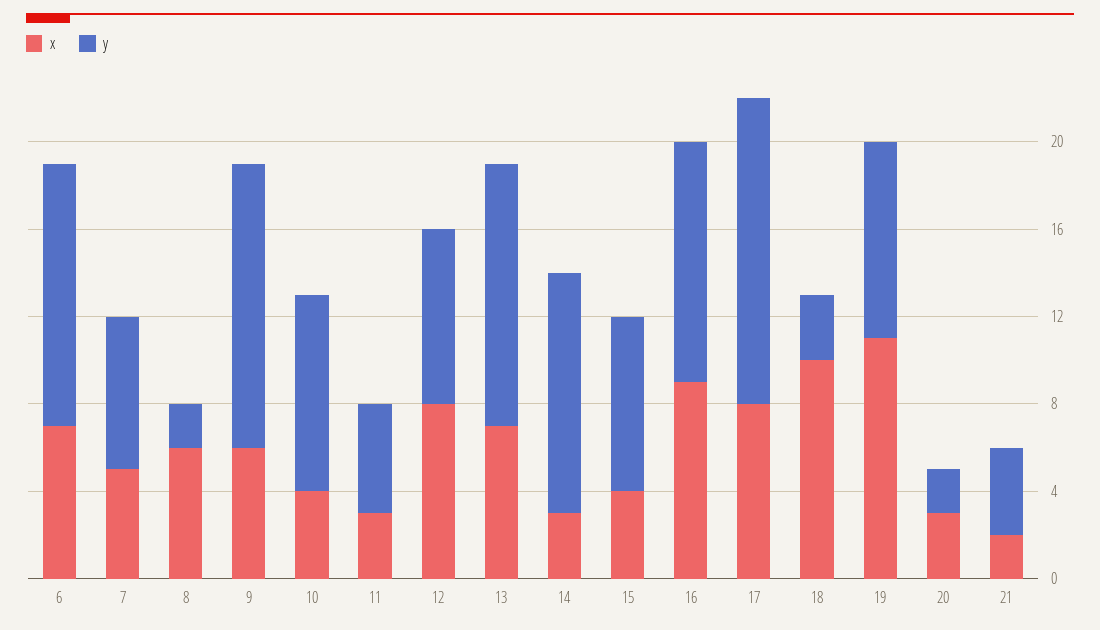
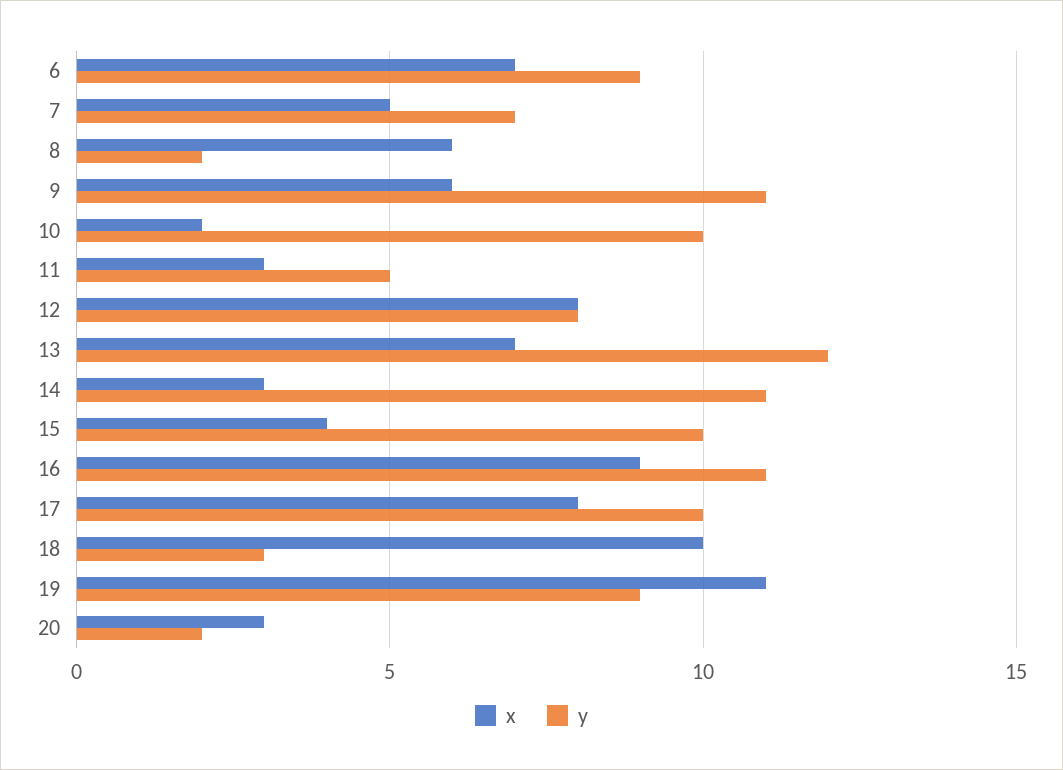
y, 6: 12 -> 9
y, 9: 13 -> 11
x, 10: 4 -> 2
y, 10: 9 -> 10
y, 15: 8 -> 10
y, 17: 14 -> 10
x, 21: 2 -> none
y, 21: 4 -> none

